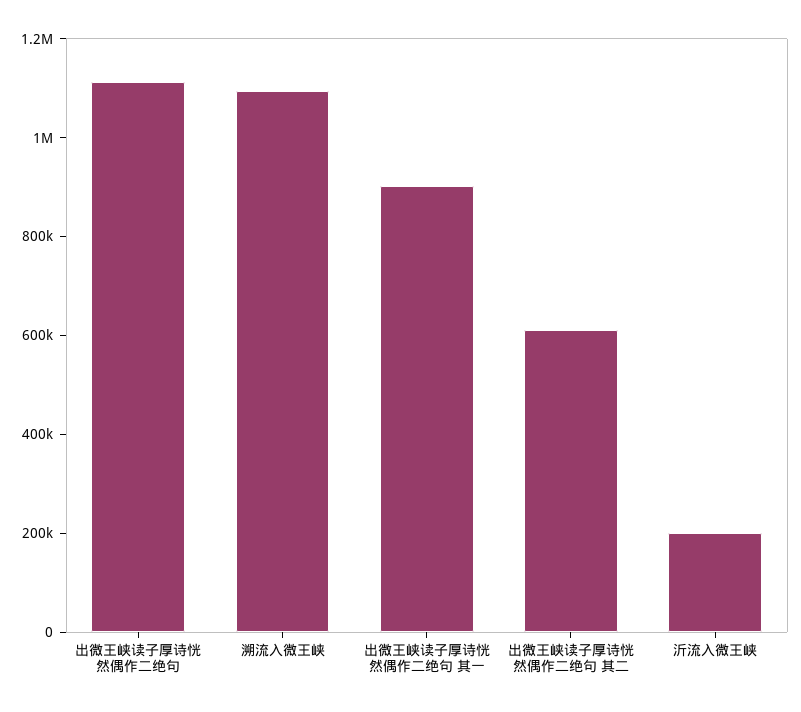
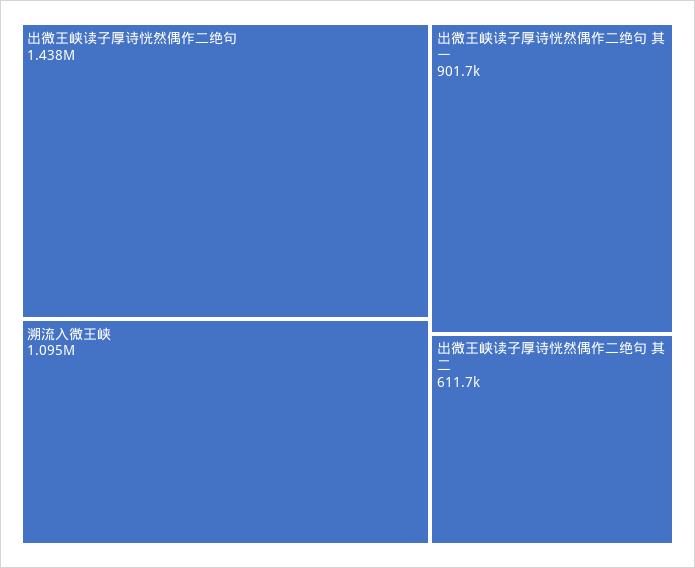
出微王峡读子厚诗恍然偶作二绝句: 1100000 -> 1438000
沂流入微王峡: 200000 -> none

